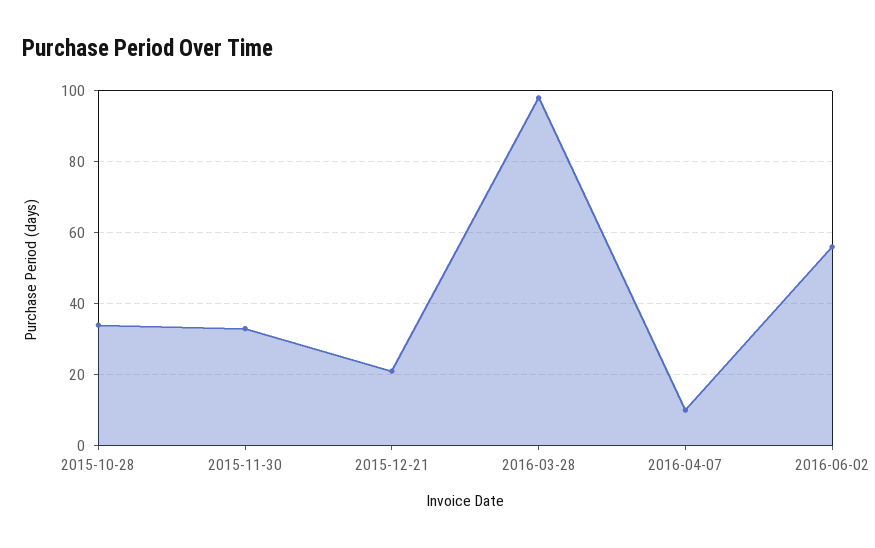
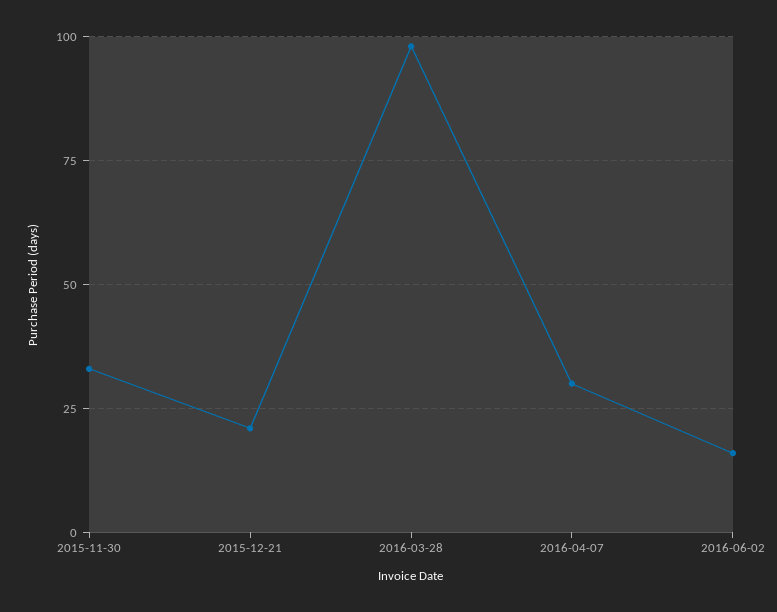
2015-10-28: 35 -> none
2016-04-07: 10 -> 30
2016-06-02: 55 -> 15

